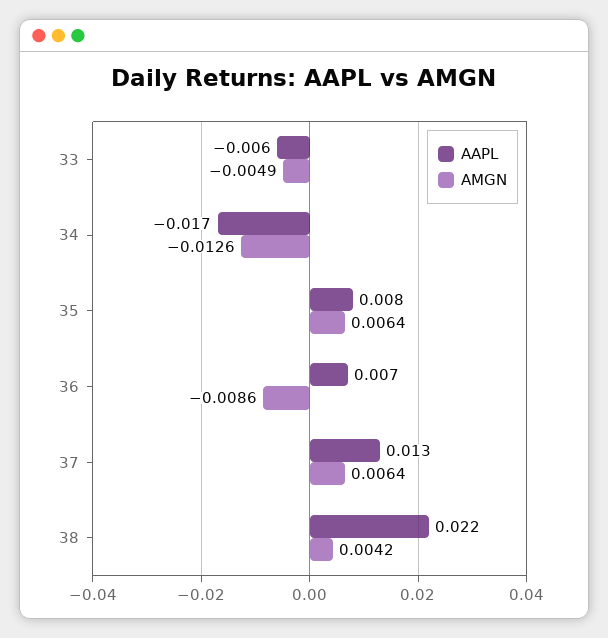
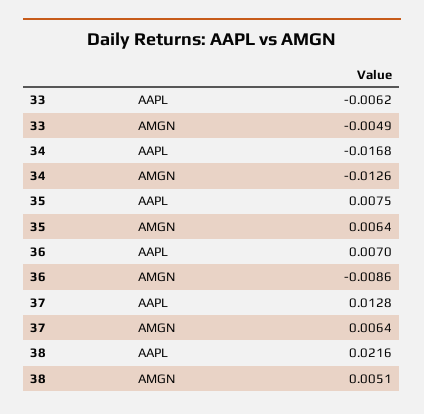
AMGN, 38: 0.0042 -> 0.0051

